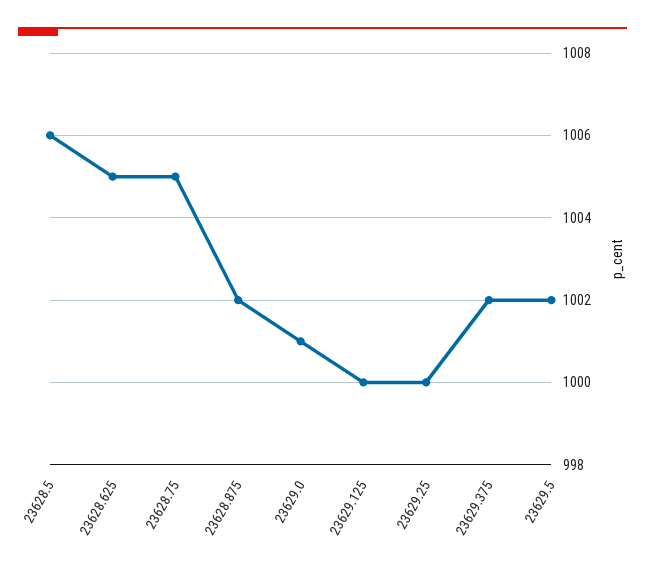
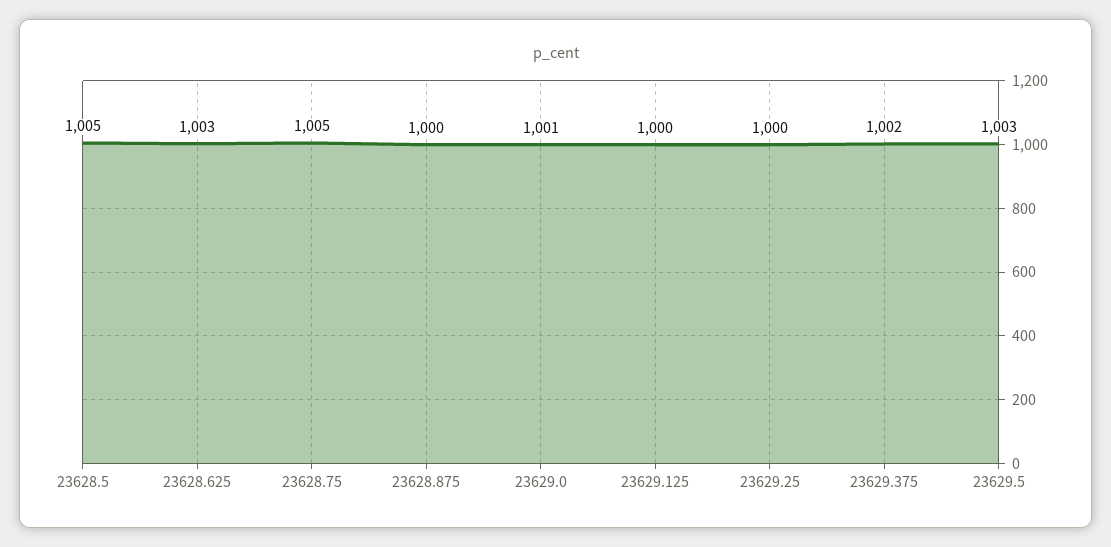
23628.5: 1006 -> 1005
23628.625: 1005 -> 1003
23628.875: 1002 -> 1000
23629.5: 1002 -> 1003

